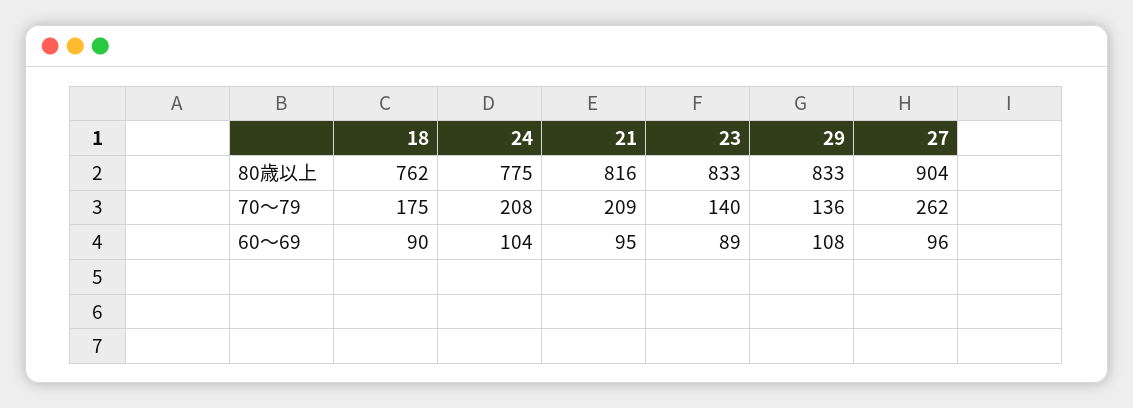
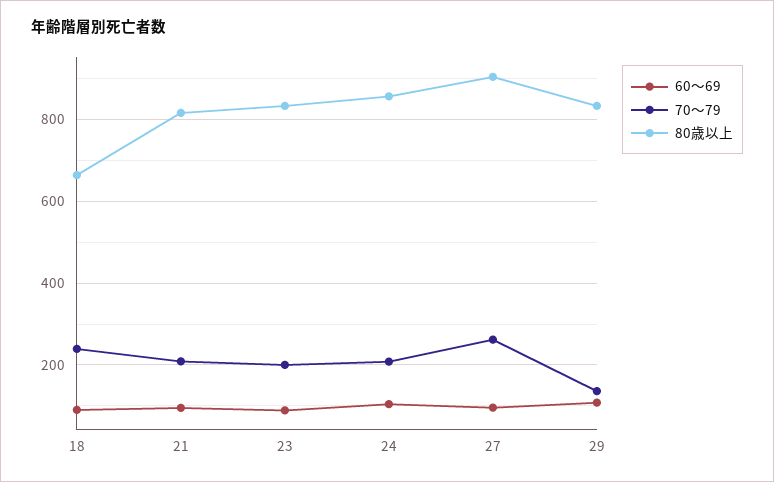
80歳以上, 18: 762 -> 660
80歳以上, 24: 775 -> 860
70～79, 18: 175 -> 240
70～79, 23: 140 -> 200

